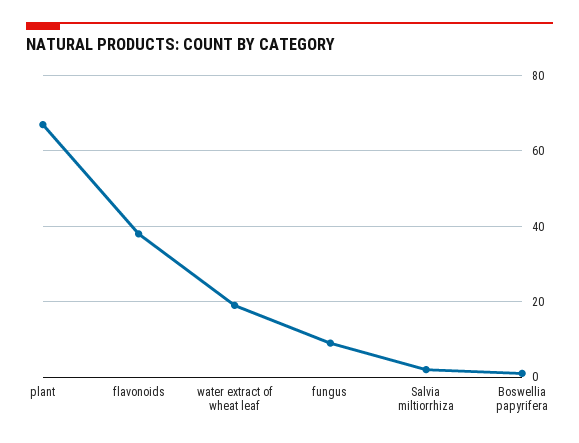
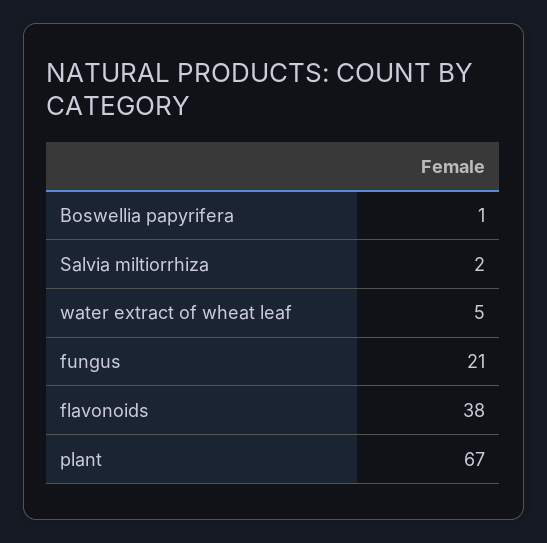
water extract of wheat leaf: 20 -> 5
fungus: 10 -> 21

